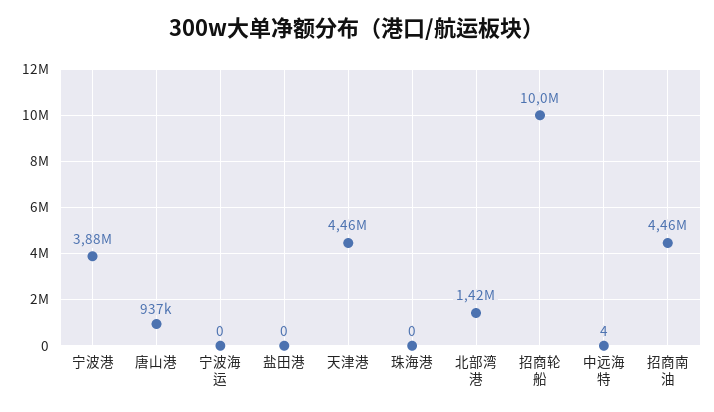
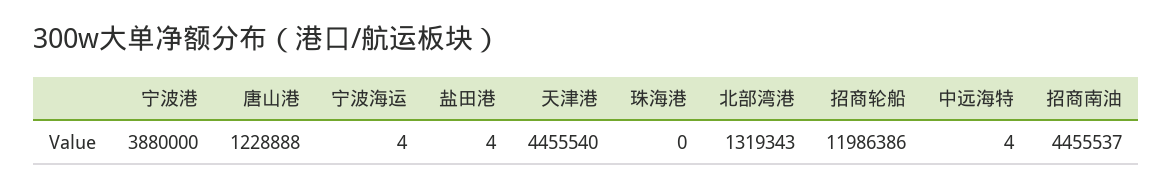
唐山港: 937000 -> 1228888
宁波海运: 0 -> 4
盐田港: 0 -> 4
北部湾港: 1420000 -> 1319343
招商轮船: 10000000 -> 11986386

